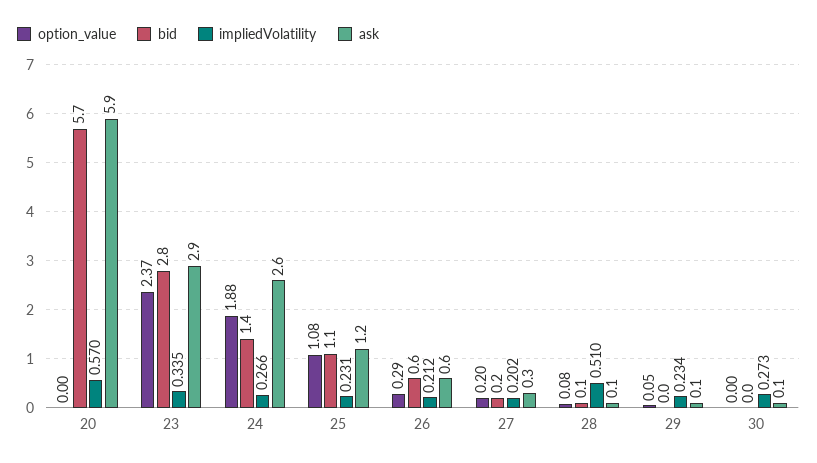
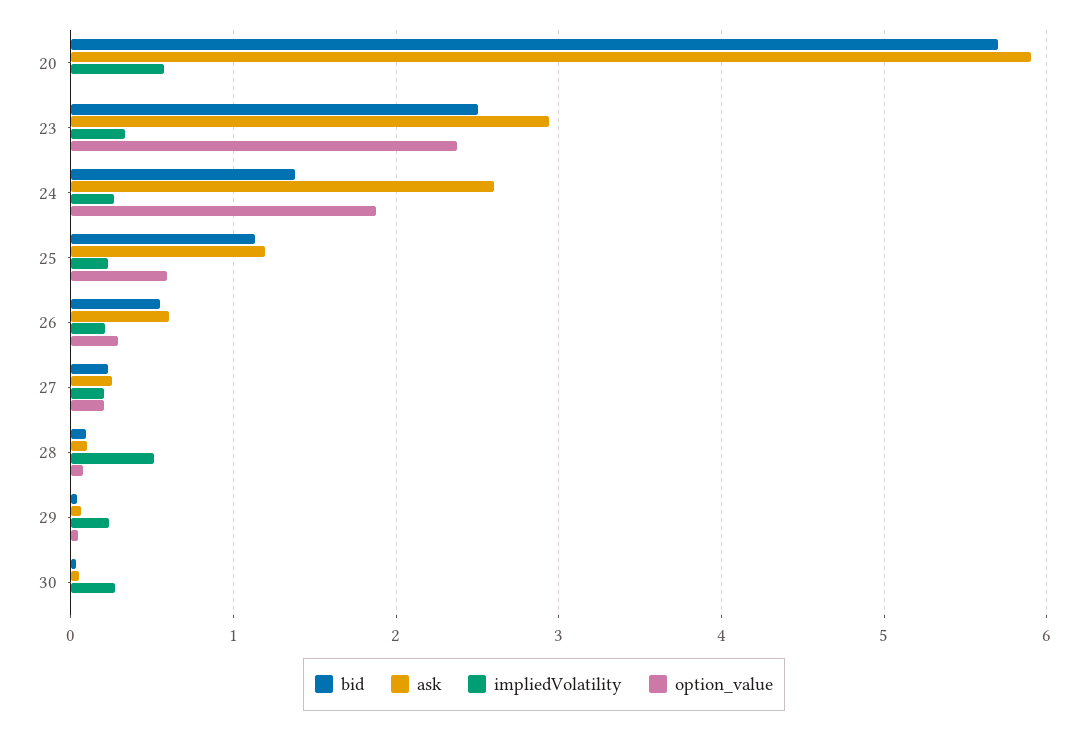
bid, 23: 2.8 -> 2.5
option_value, 25: 1.08 -> 0.6

